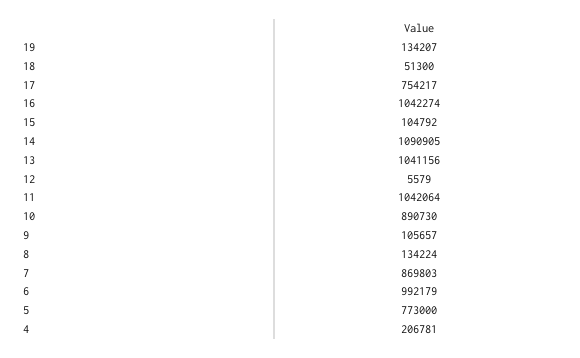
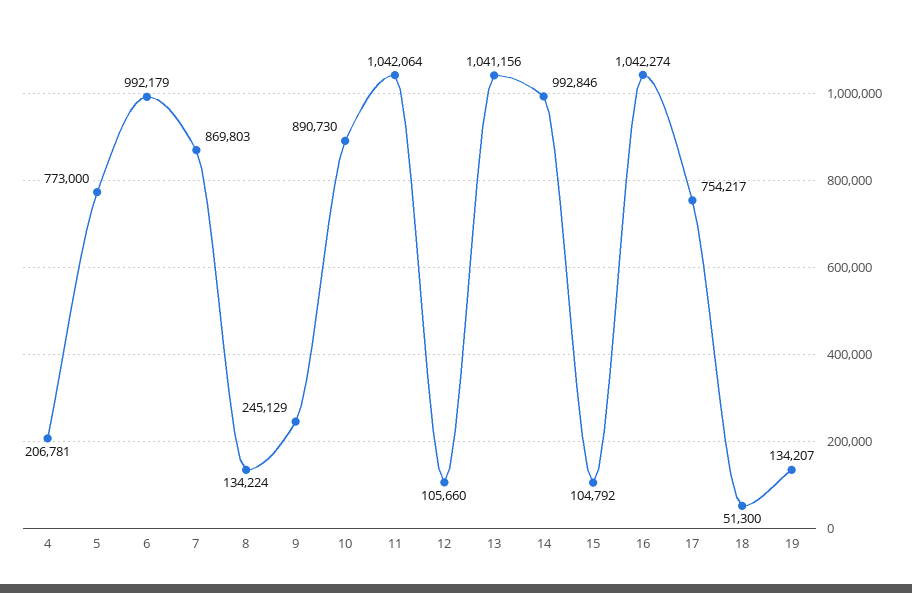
14: 1090905 -> 992846
12: 5579 -> 105660
9: 105657 -> 245129

